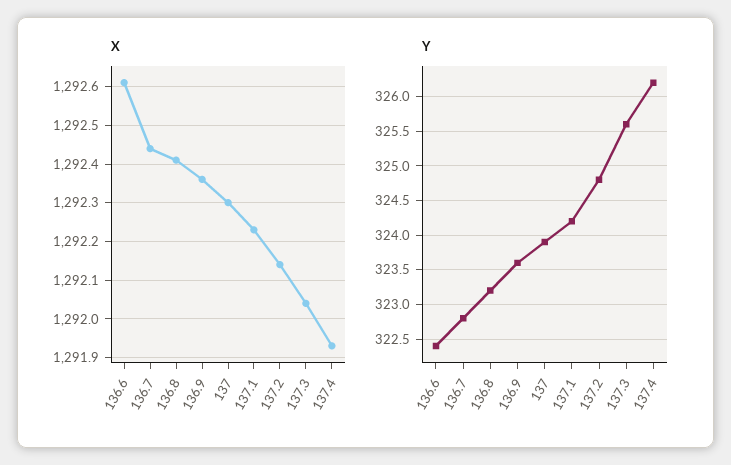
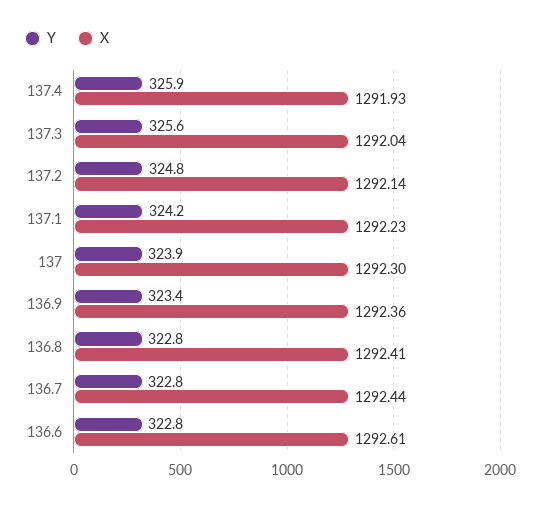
Y, 136.6: 322.4 -> 322.8
Y, 136.8: 323.2 -> 322.8
Y, 136.9: 323.6 -> 323.4
Y, 137.4: 326.2 -> 325.9

